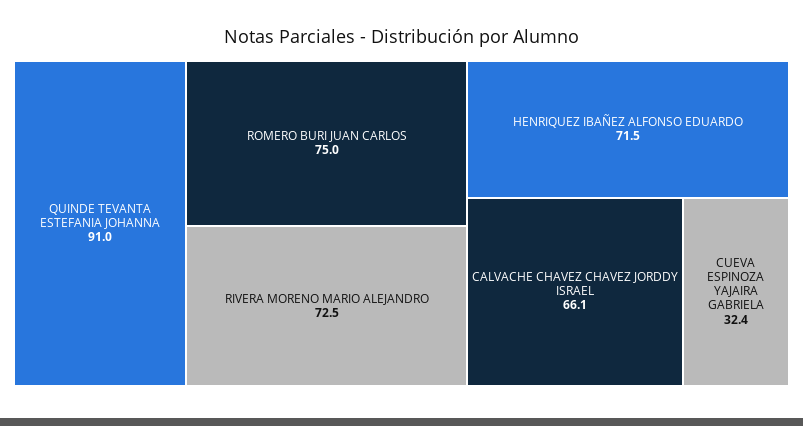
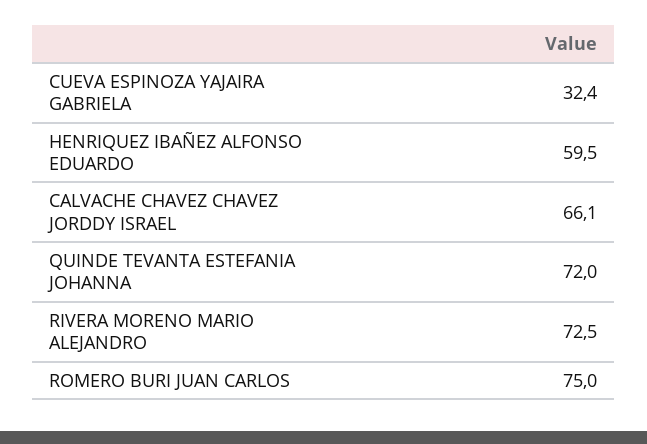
QUINDE TEVANTA ESTEFANIA JOHANNA: 91 -> 72
HENRIQUEZ IBAÑEZ ALFONSO EDUARDO: 71.5 -> 59.5

